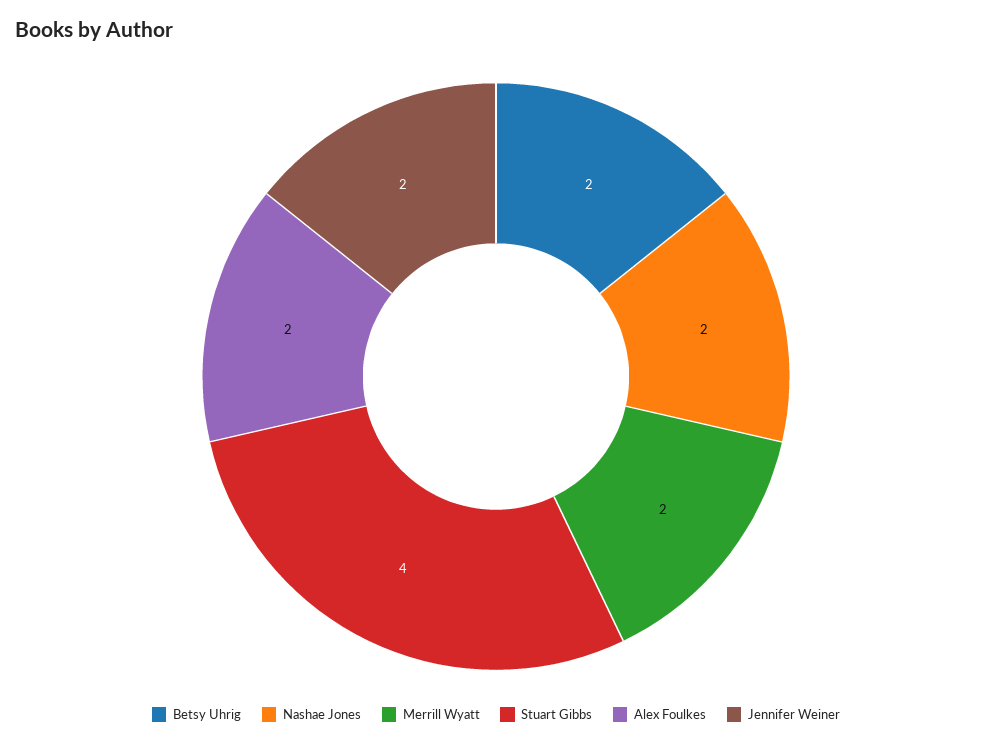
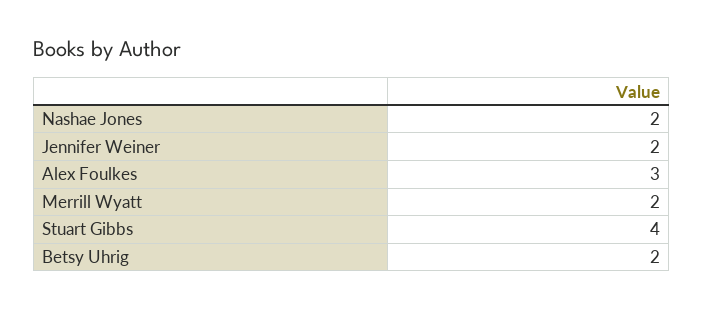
Alex Foulkes: 2 -> 3

